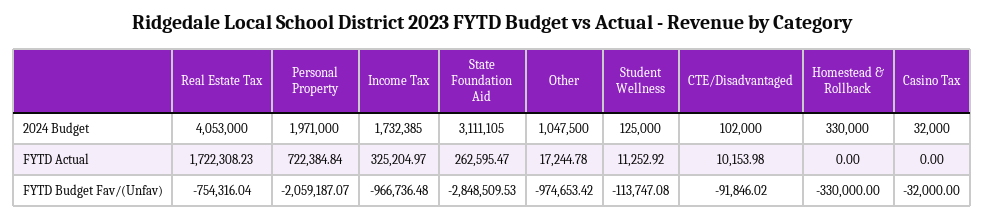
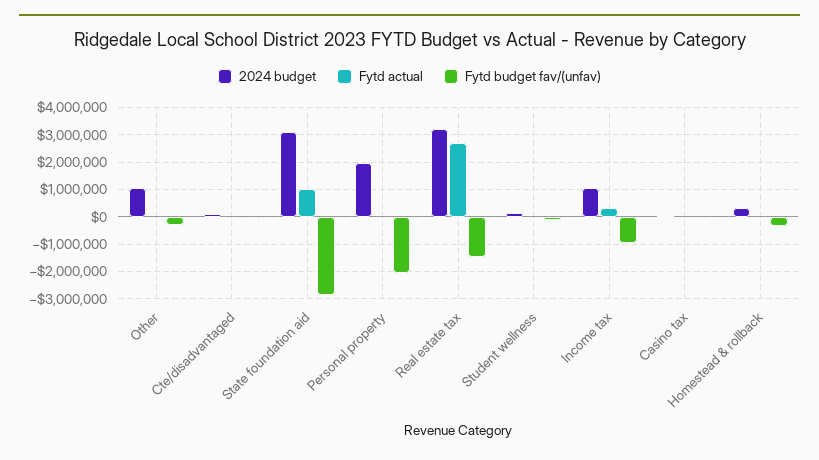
2024 Budget, Real Estate Tax: 4053000 -> 3250000
2024 Budget, Income Tax: 1732385 -> 1000000
FYTD Actual, Real Estate Tax: 1722308.23 -> 2750000
FYTD Actual, Personal Property: 722384.84 -> 0
FYTD Actual, State Foundation Aid: 262595.47 -> 1000000
FYTD Budget Fav/(Unfav), Real Estate Tax: -754316.04 -> -1500000
FYTD Budget Fav/(Unfav), Other: -974653.42 -> -250000

